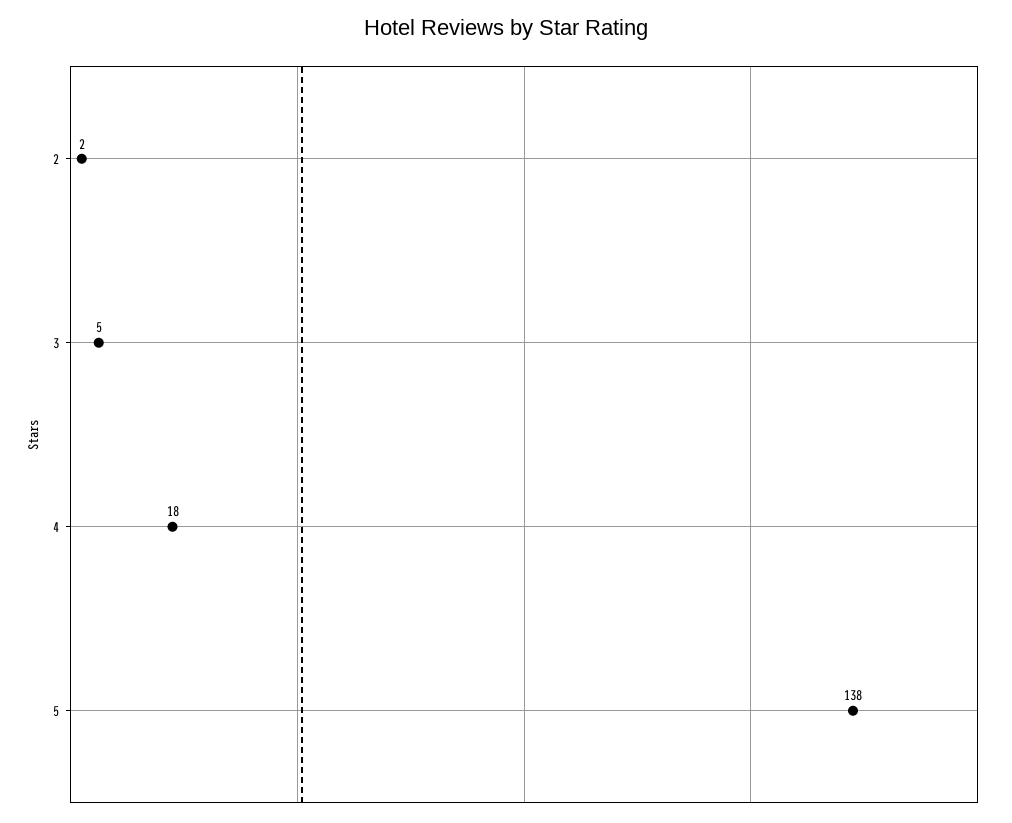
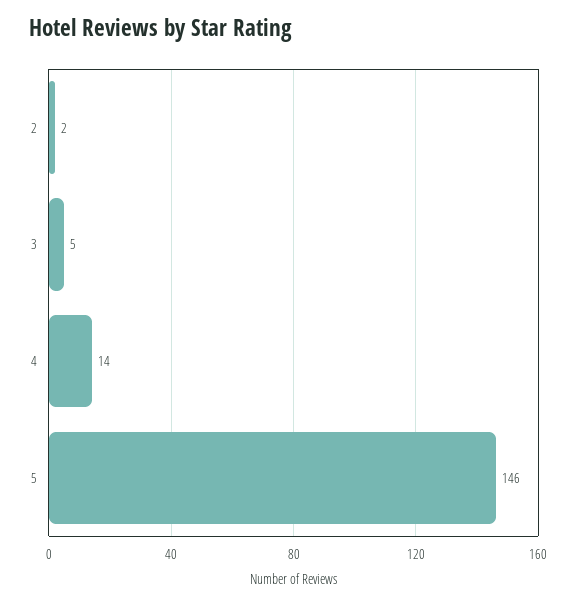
4: 18 -> 14
5: 138 -> 146

